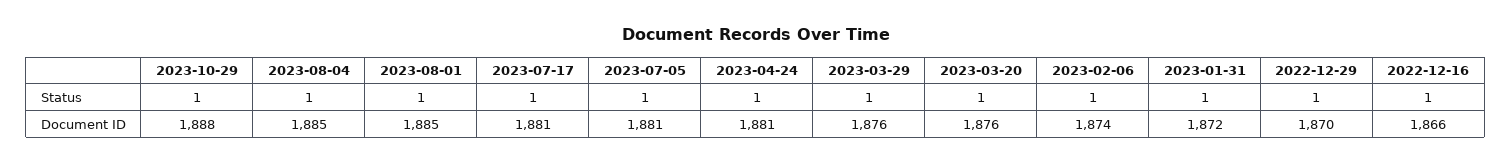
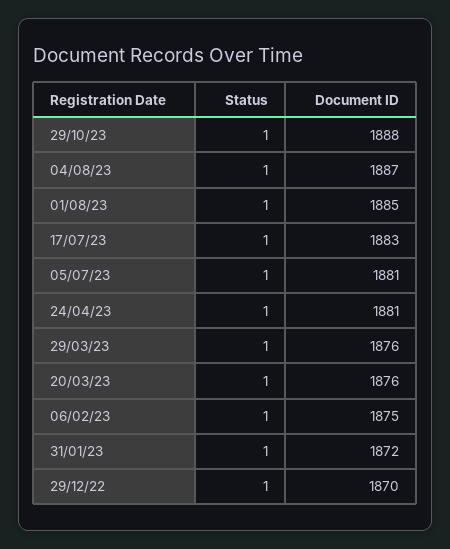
2022-12-16, Status: 1 -> none
2023-08-04, Document ID: 1885 -> 1887
2023-07-17, Document ID: 1881 -> 1883
2023-02-06, Document ID: 1874 -> 1875
2022-12-16, Document ID: 1866 -> none

